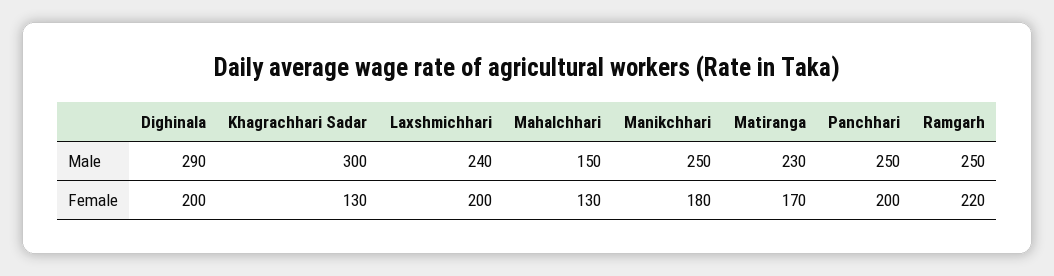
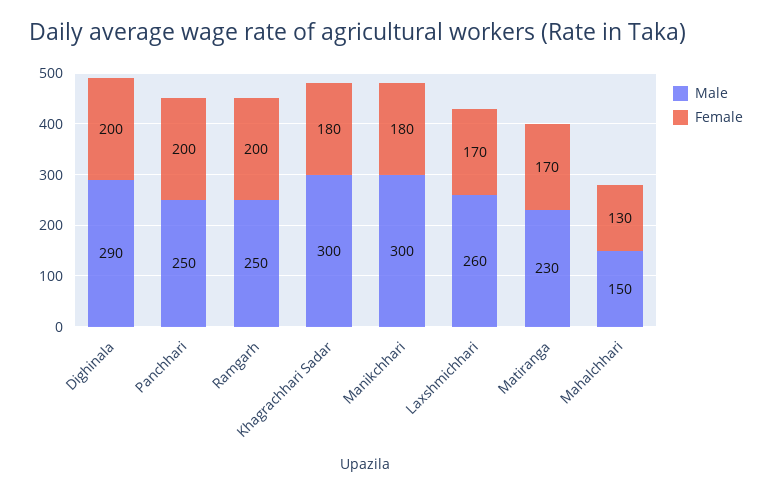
Male, Laxshmichhari: 240 -> 260
Male, Manikchhari: 250 -> 300
Female, Khagrachhari Sadar: 130 -> 180
Female, Laxshmichhari: 200 -> 170
Female, Ramgarh: 220 -> 200

